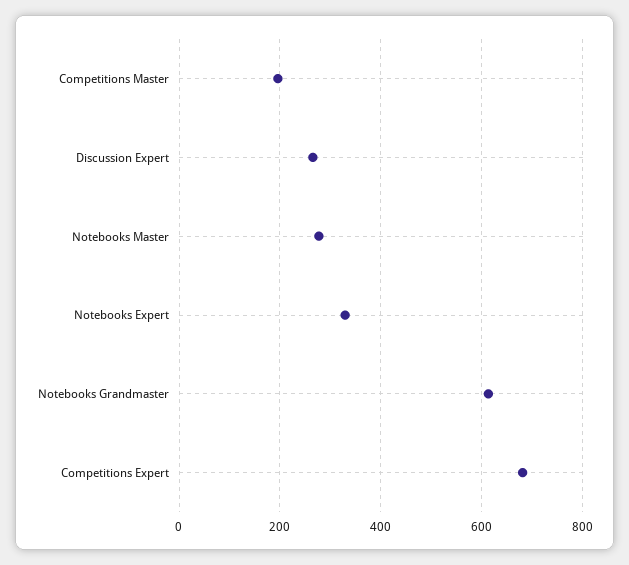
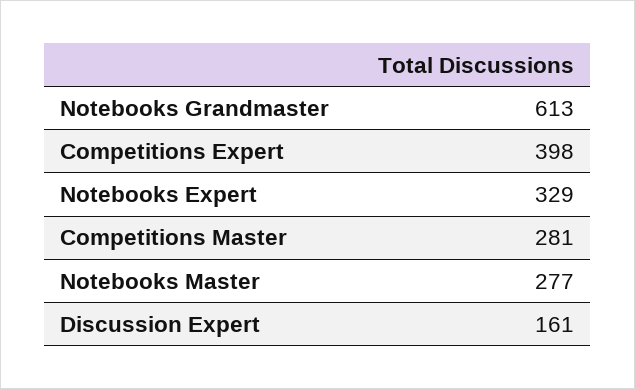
Competitions Master: 200 -> 281
Discussion Expert: 260 -> 161
Competitions Expert: 680 -> 398

